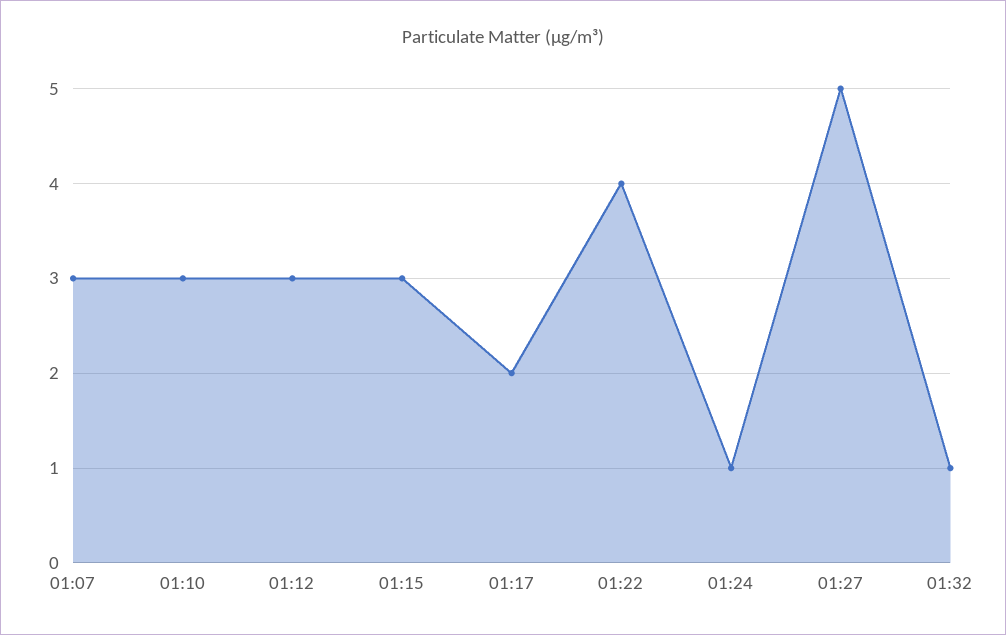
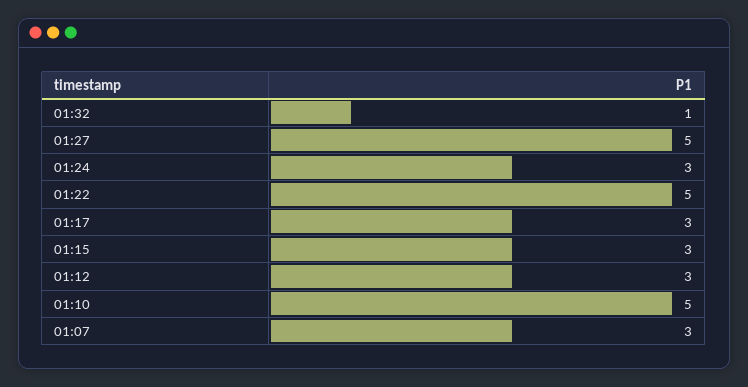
01:10: 3 -> 5
01:17: 2 -> 3
01:22: 4 -> 5
01:24: 1 -> 3

